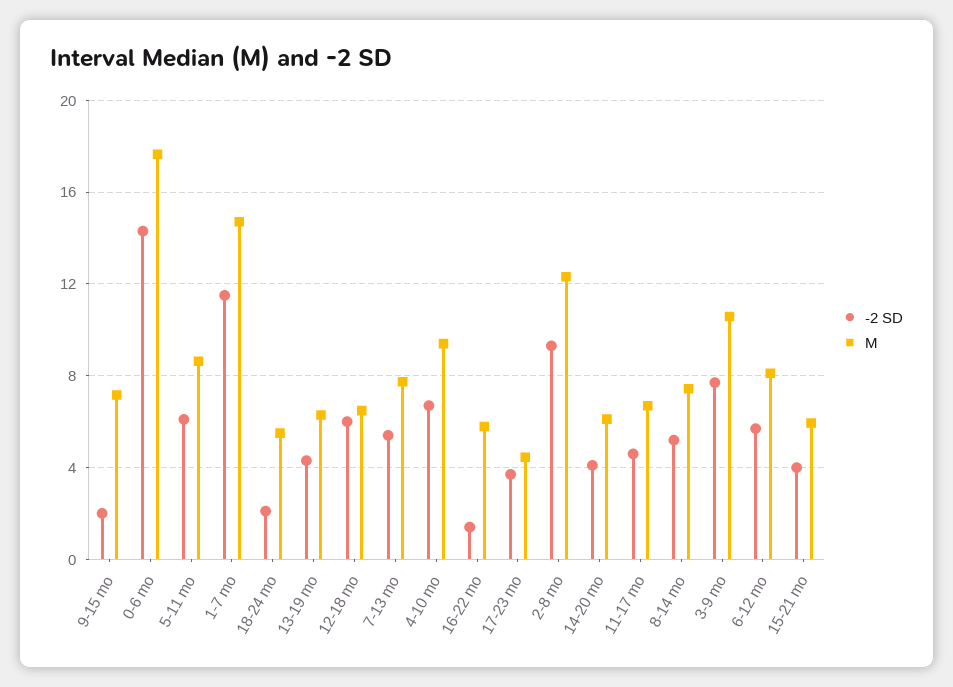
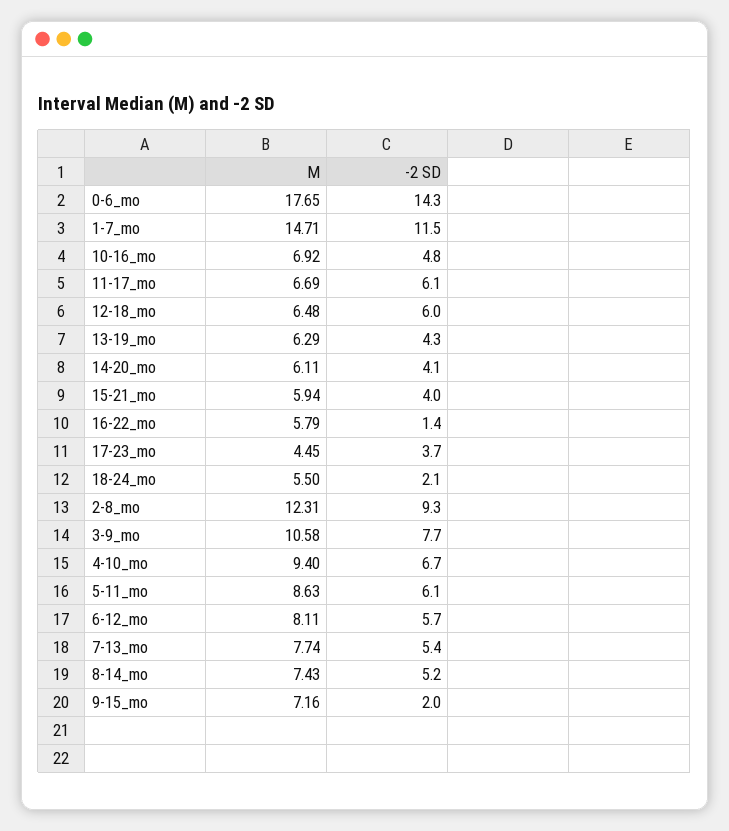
-2 SD, 11-17 mo: 4.5 -> 6.1
M, 10-16_mo: none -> 6.92
-2 SD, 10-16_mo: none -> 4.8

